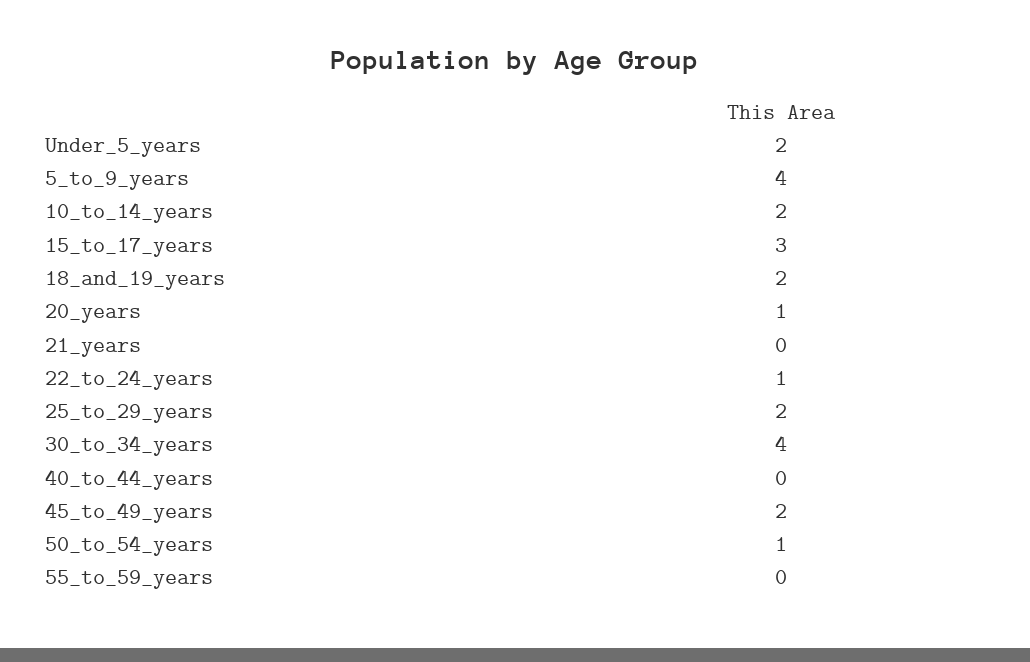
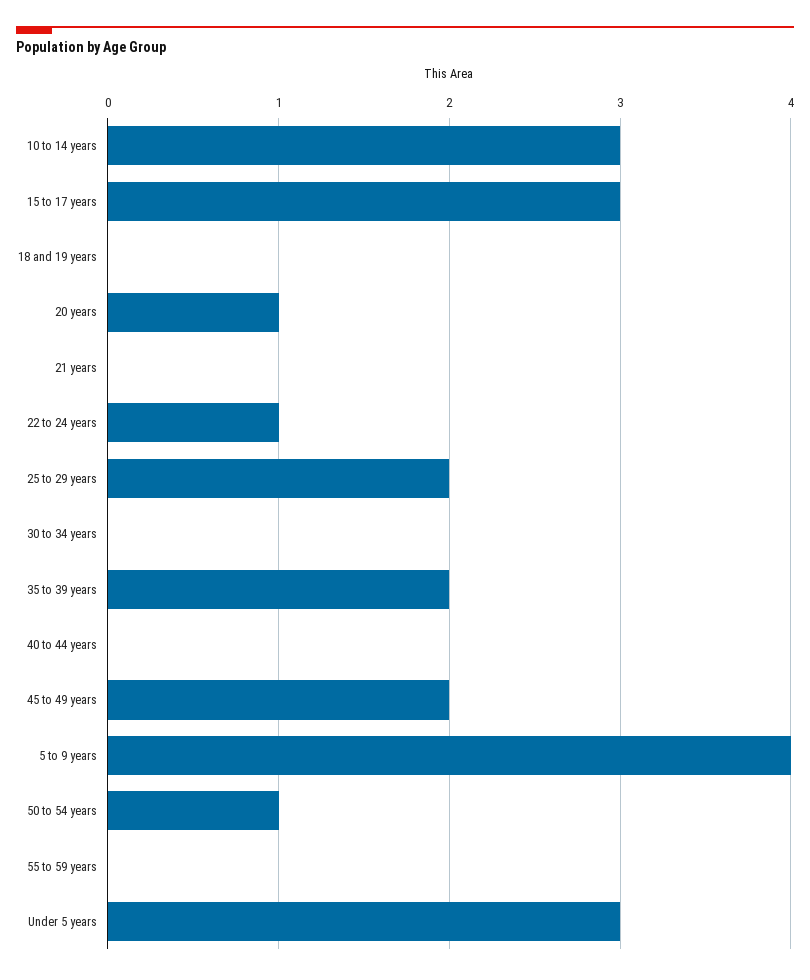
Under_5_years: 2 -> 3
10_to_14_years: 2 -> 3
18_and_19_years: 2 -> 0
30_to_34_years: 4 -> 0
35 to 39 years: none -> 2

